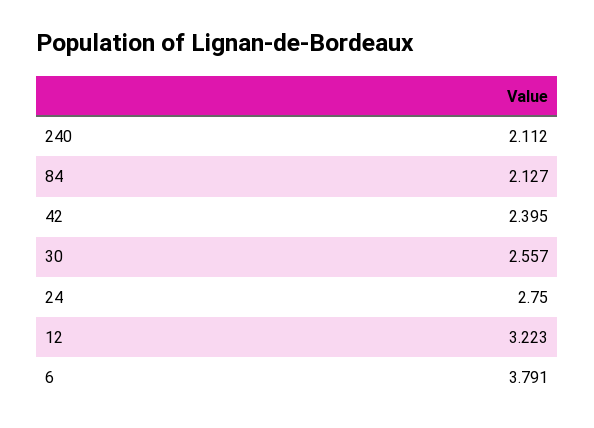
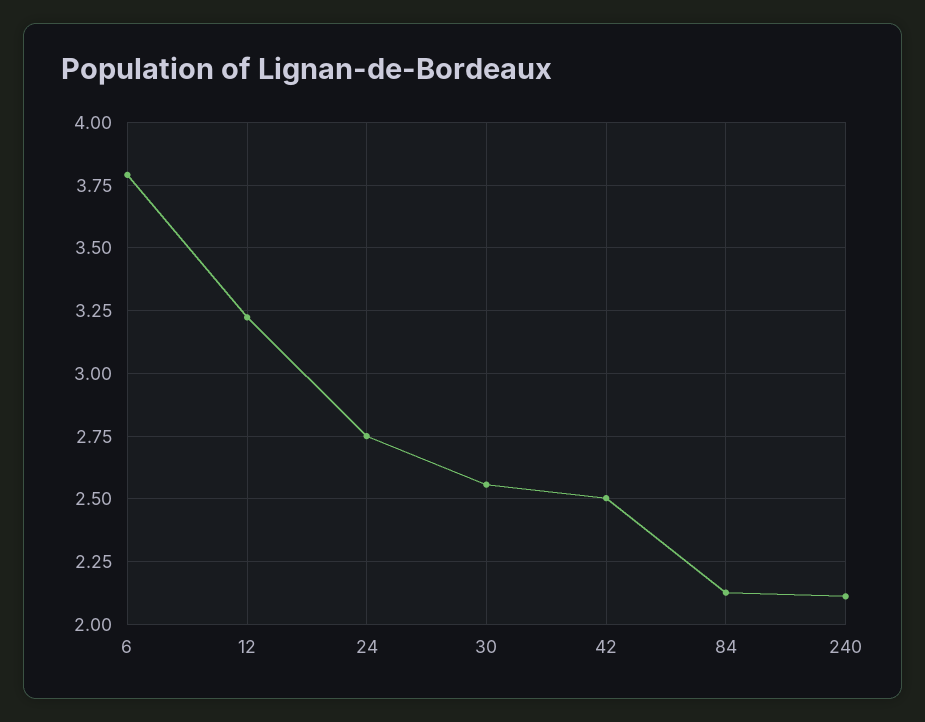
42: 2.395 -> 2.5

